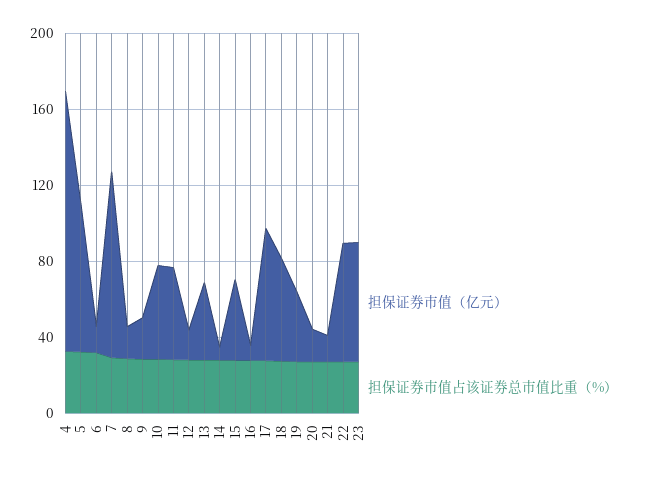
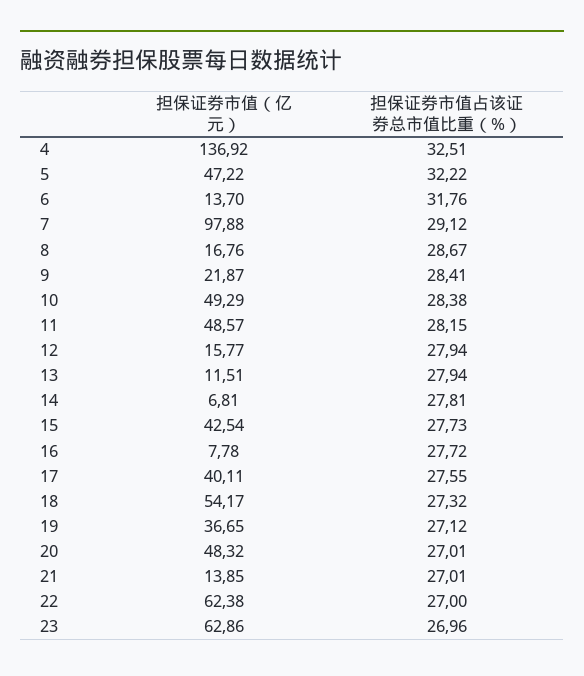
担保证券市值（亿元）, 5: 80 -> 47.22
担保证券市值（亿元）, 13: 40 -> 11.51
担保证券市值（亿元）, 17: 70 -> 40.11
担保证券市值（亿元）, 20: 20 -> 48.32

